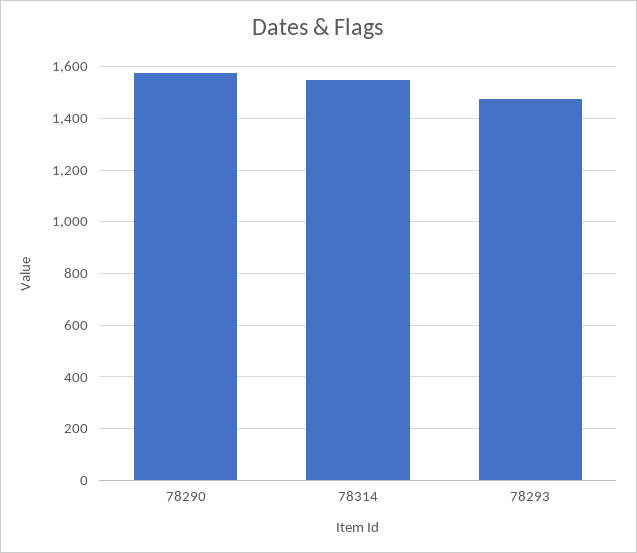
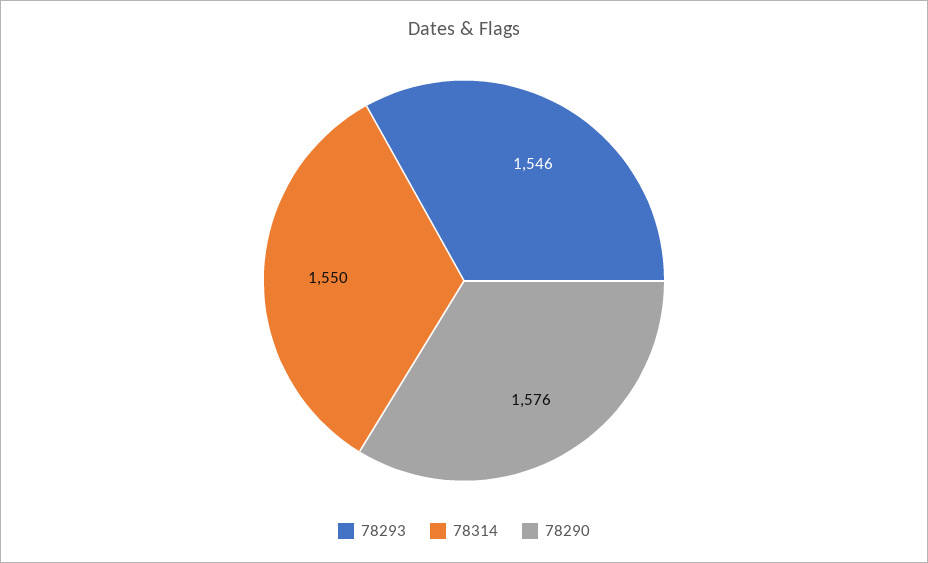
78293: 1475 -> 1546

